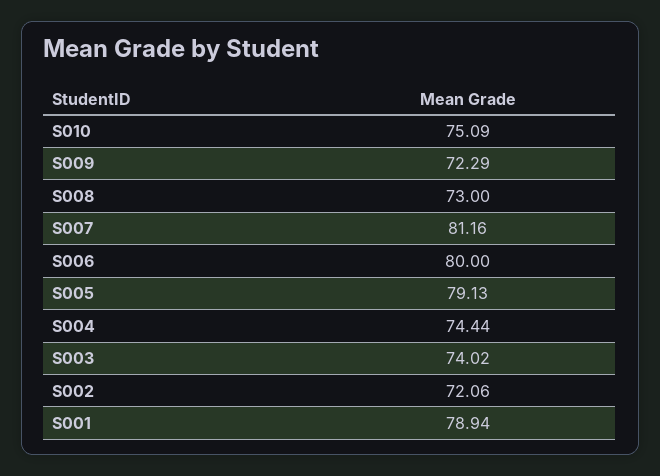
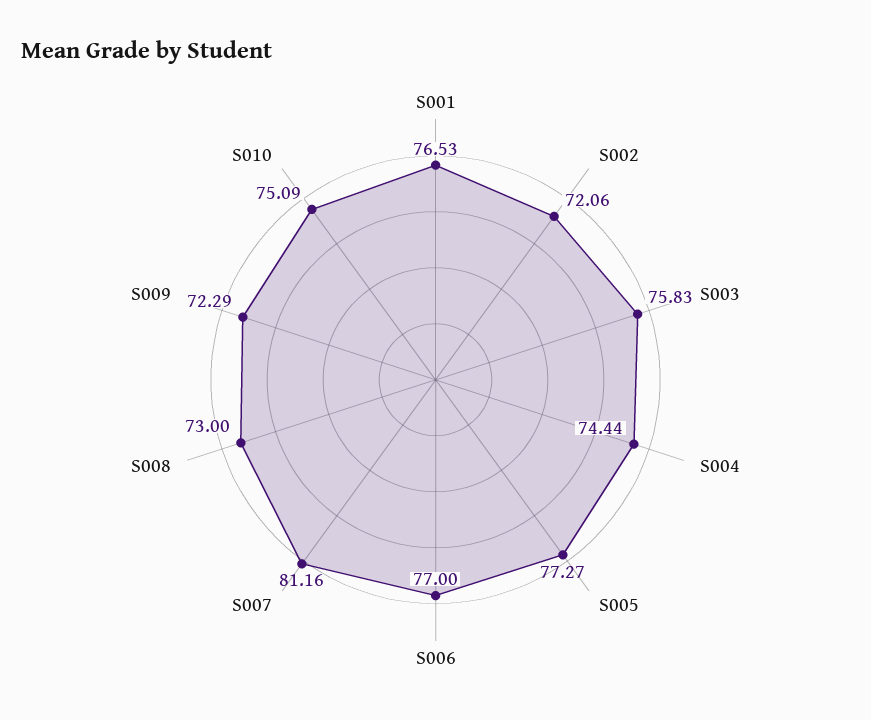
S006: 80 -> 77
S005: 79.13 -> 77.27
S003: 74.02 -> 75.83
S001: 78.94 -> 76.53

